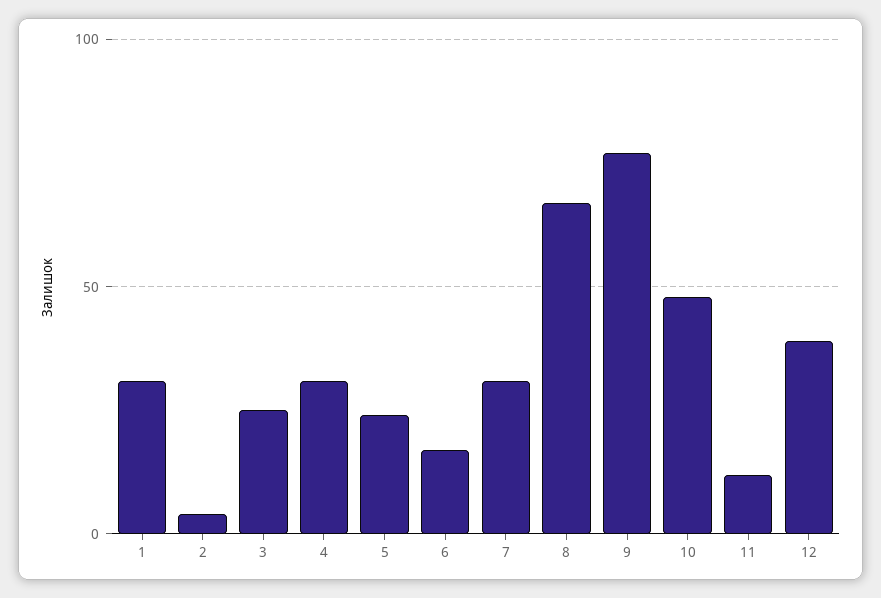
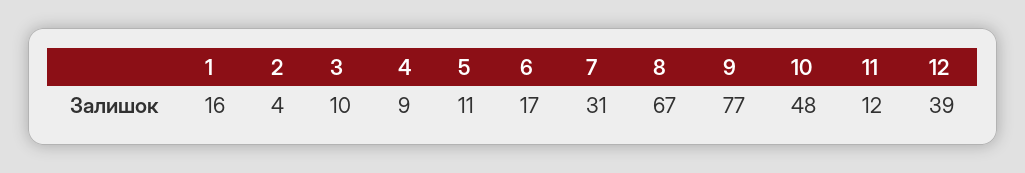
1: 30 -> 16
3: 25 -> 10
4: 30 -> 9
5: 25 -> 11

